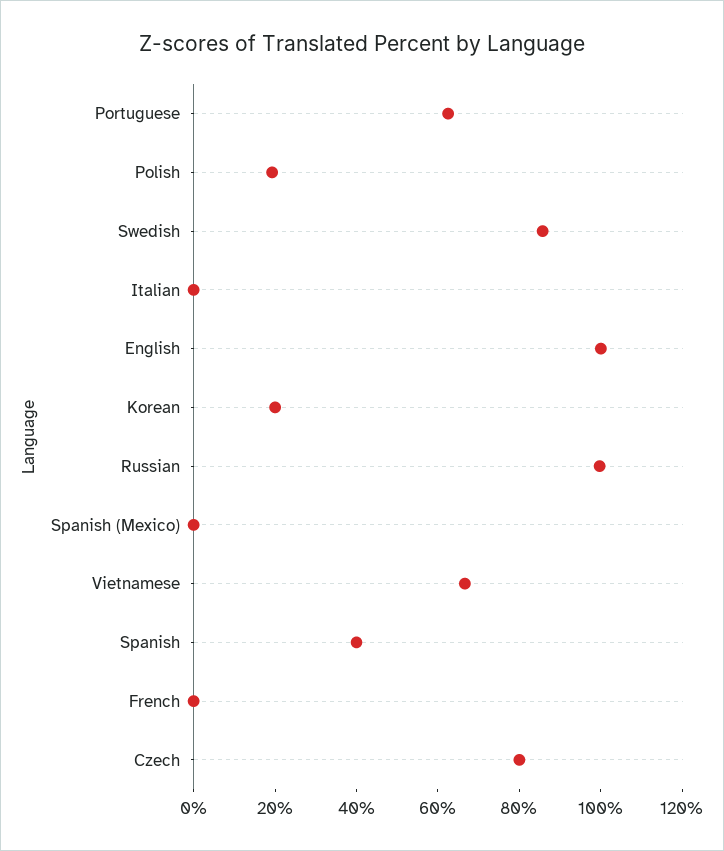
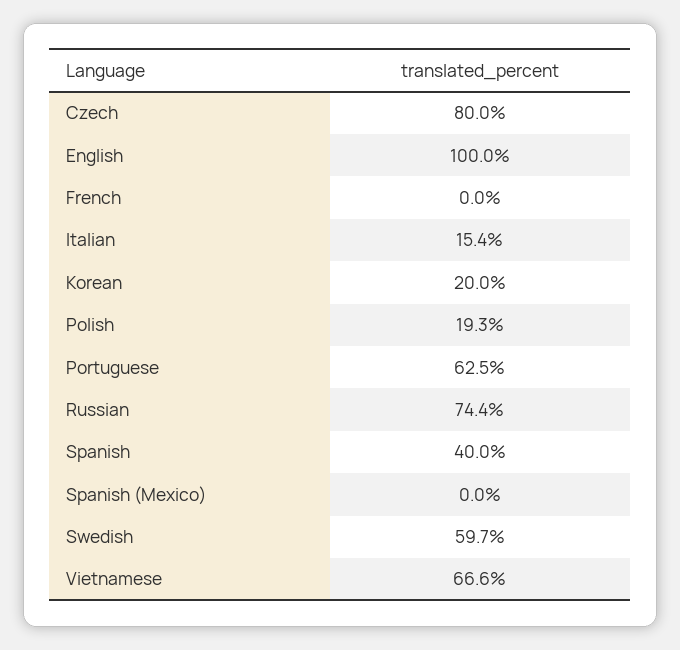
Swedish: 85 -> 59.7
Italian: 0 -> 15.4
Russian: 100 -> 74.4

